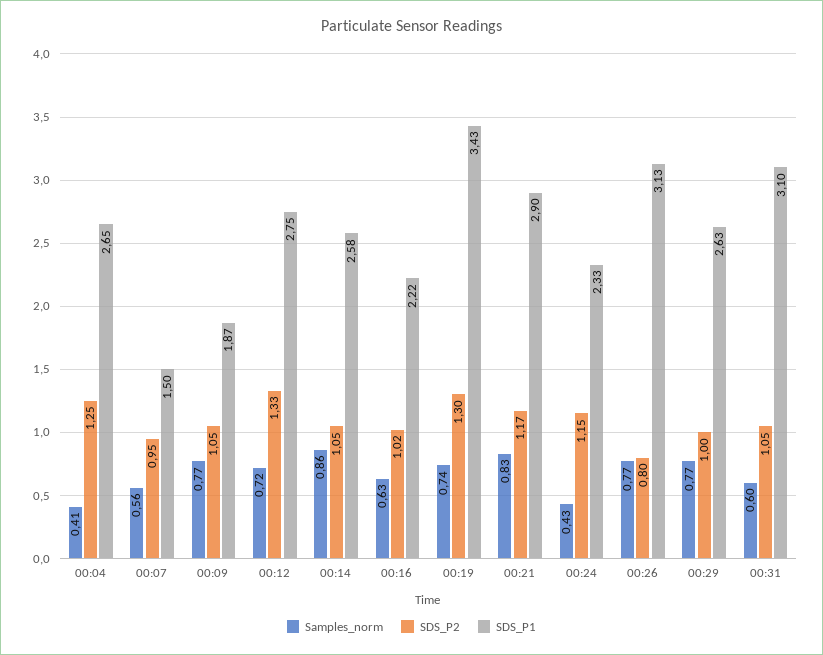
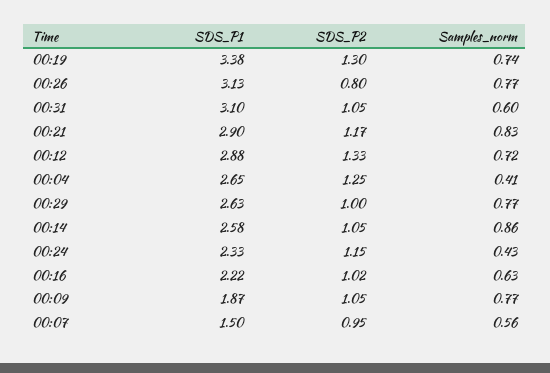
SDS_P1, 00:12: 2.75 -> 2.88
SDS_P1, 00:19: 3.43 -> 3.38

